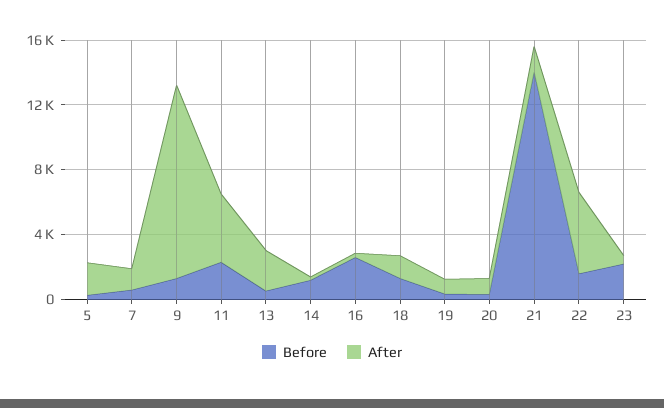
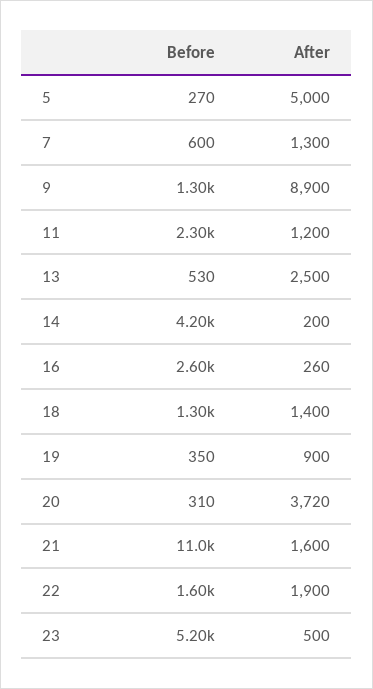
After, 5: 2000 -> 5000
After, 9: 12000 -> 8900
After, 11: 4000 -> 1200
Before, 14: 1000 -> 4200
After, 20: 1000 -> 3720
Before, 21: 14000 -> 11000
After, 22: 5000 -> 1900
Before, 23: 2000 -> 5200

